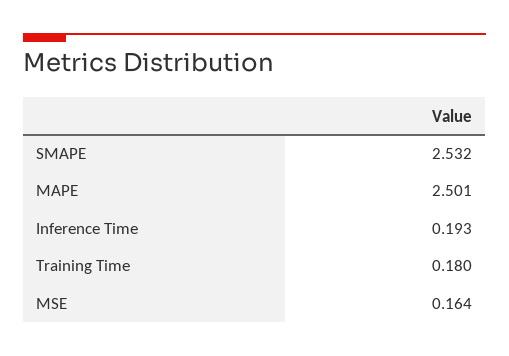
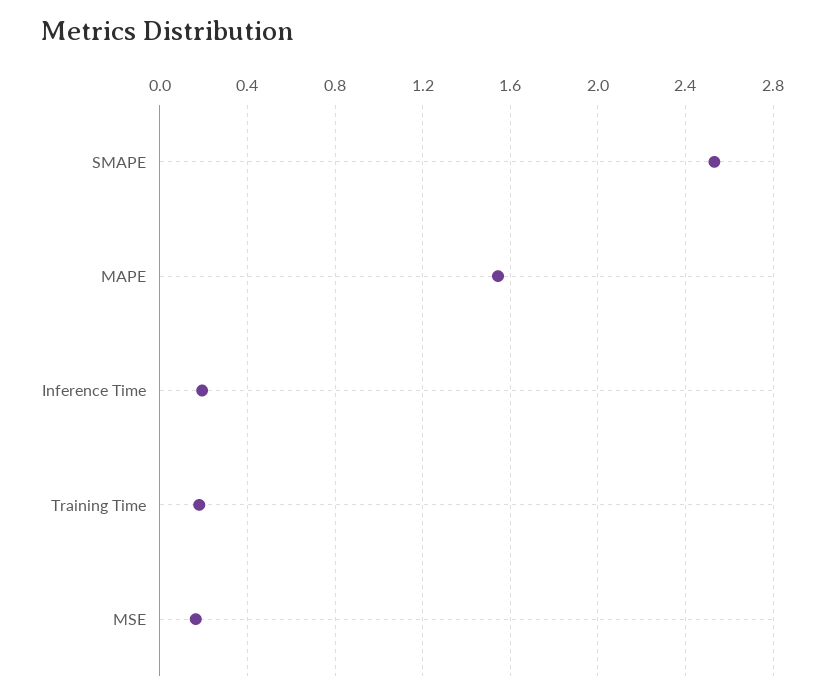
MAPE: 2.501 -> 1.55

